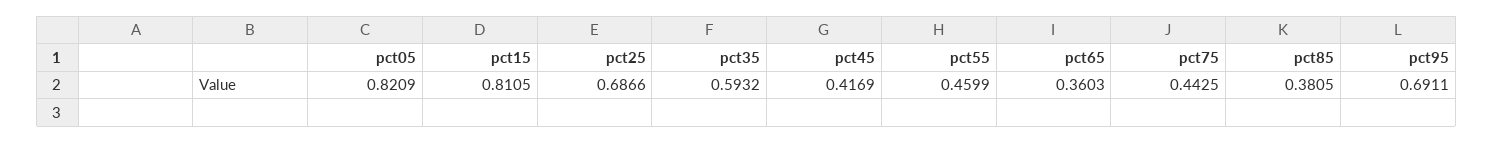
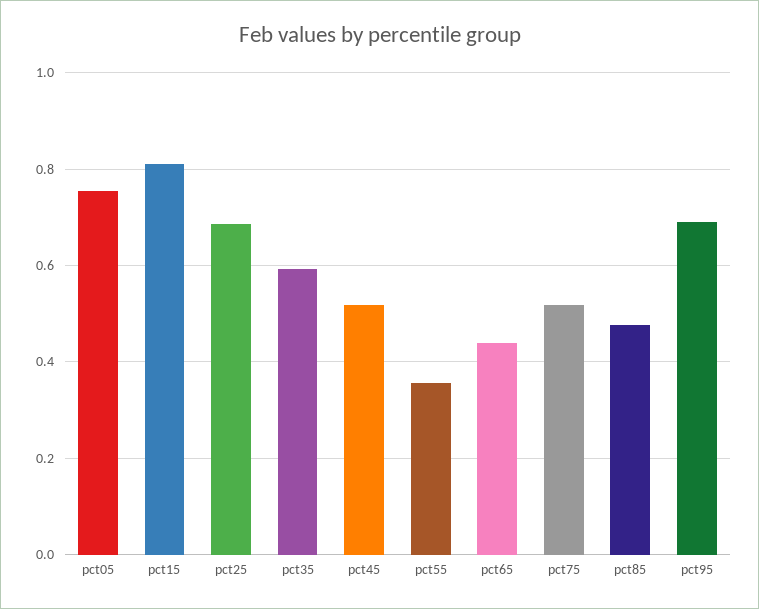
pct05: 0.8209 -> 0.76
pct45: 0.4169 -> 0.52
pct55: 0.4599 -> 0.36
pct65: 0.3603 -> 0.44
pct75: 0.4425 -> 0.52
pct85: 0.3805 -> 0.48

